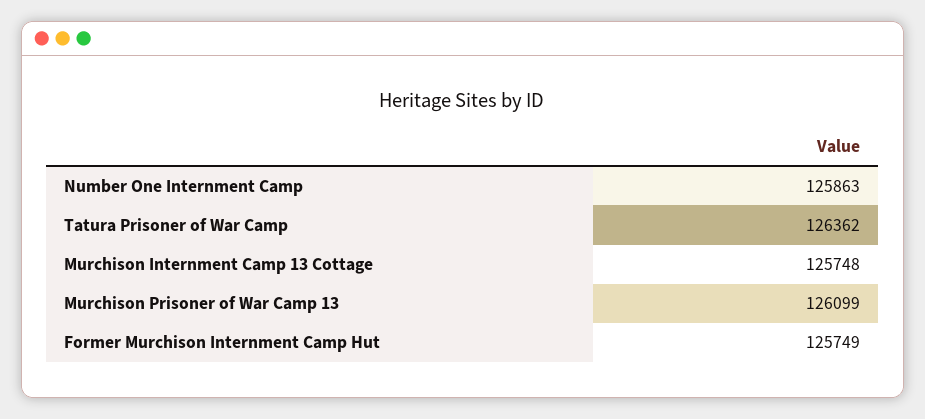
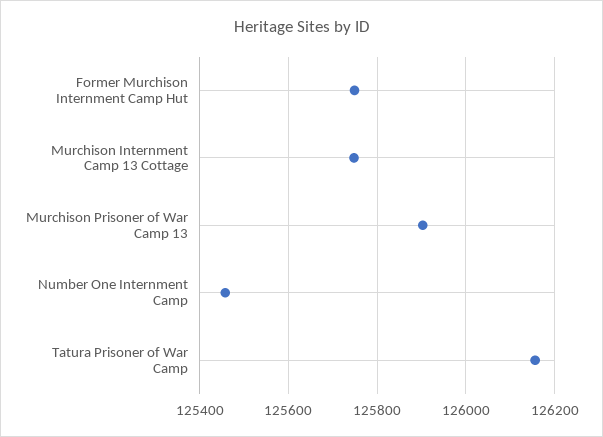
Number One Internment Camp: 125863 -> 125460
Tatura Prisoner of War Camp: 126362 -> 126160
Murchison Prisoner of War Camp 13: 126099 -> 125900

